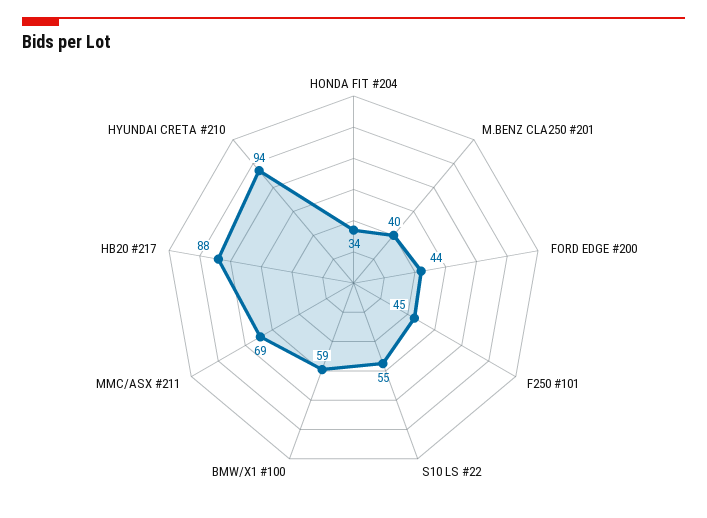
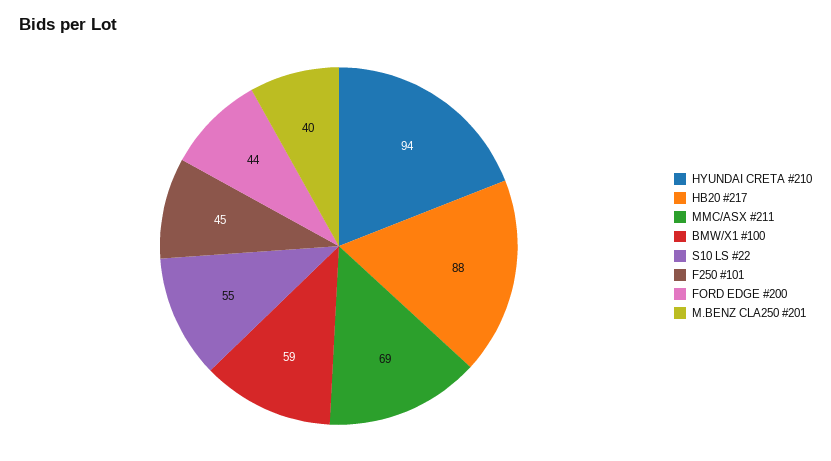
HONDA FIT #204: 34 -> none

